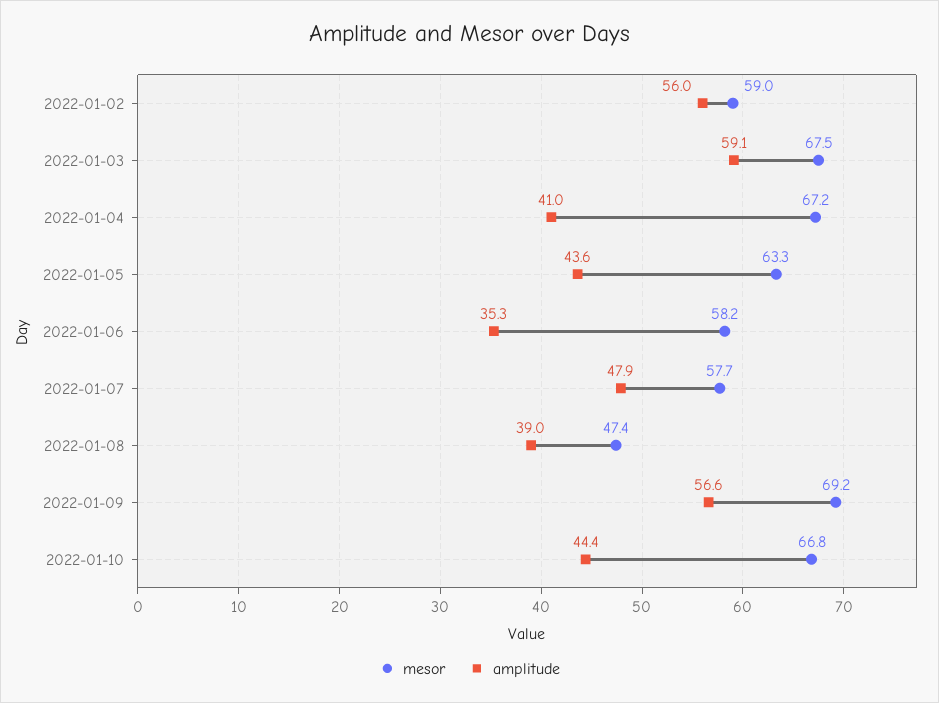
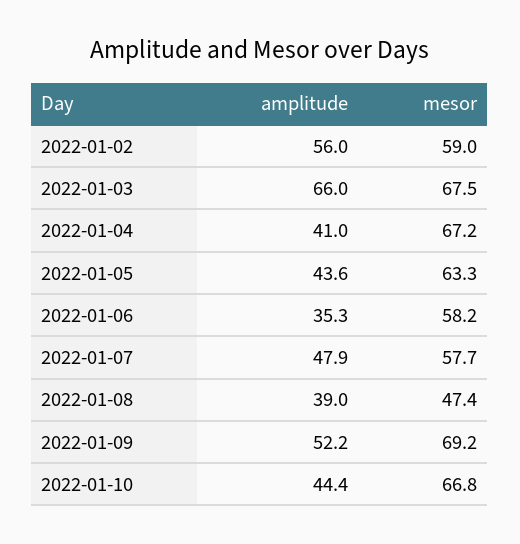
amplitude, 2022-01-03: 59.1 -> 66
amplitude, 2022-01-09: 56.6 -> 52.2

